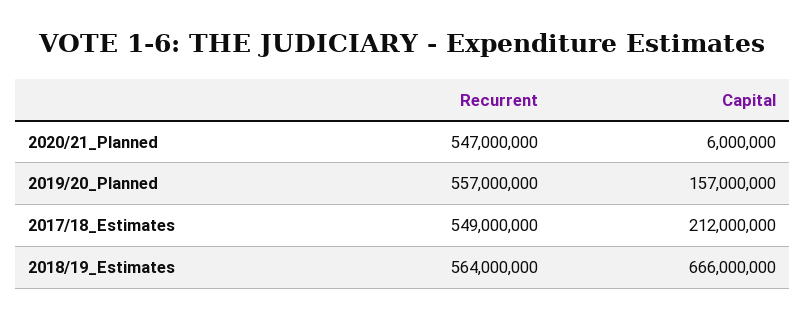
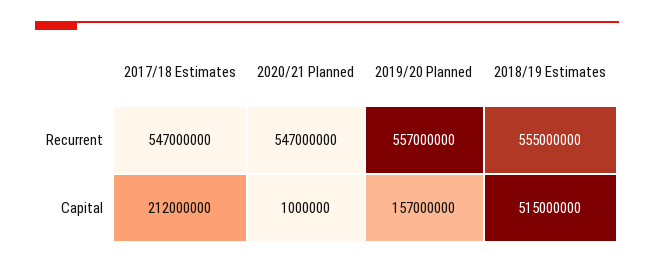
Capital, 2020/21_Planned: 6000000 -> 1000000
Recurrent, 2017/18_Estimates: 549000000 -> 547000000
Recurrent, 2018/19_Estimates: 564000000 -> 555000000
Capital, 2018/19_Estimates: 666000000 -> 515000000

